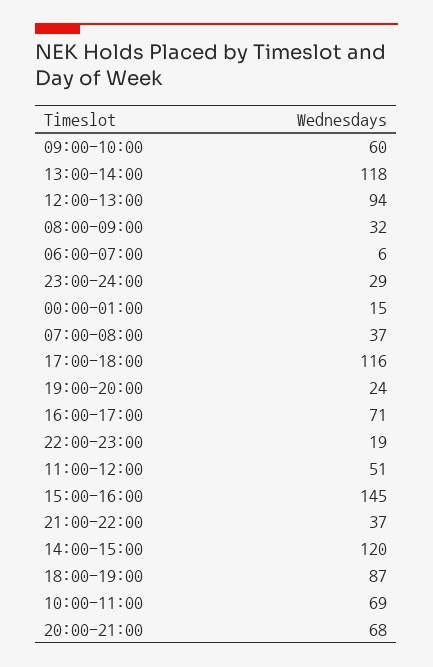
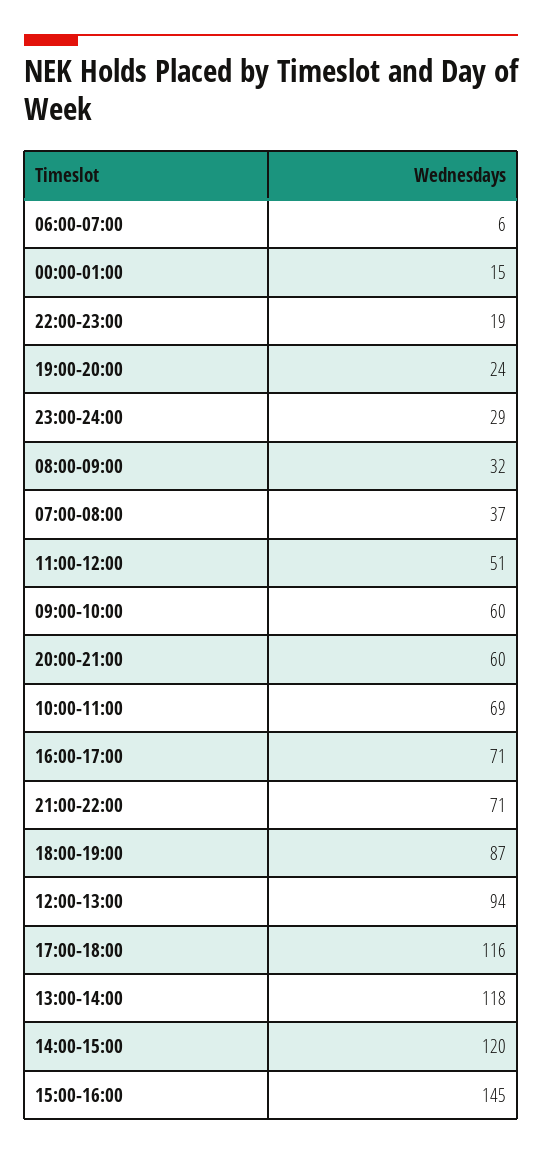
21:00-22:00: 37 -> 71
20:00-21:00: 68 -> 60

